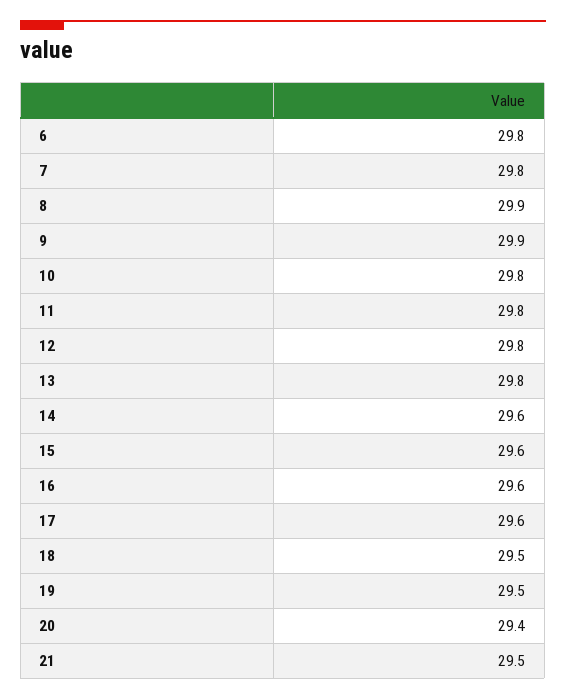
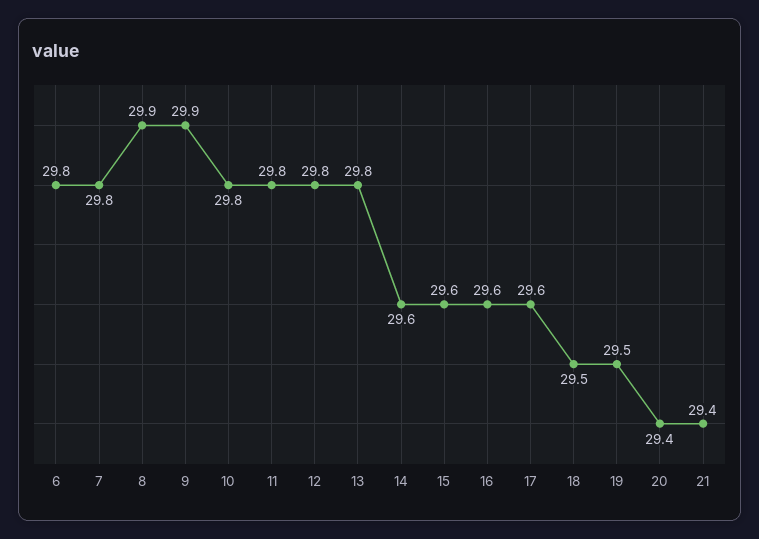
21: 29.5 -> 29.4

